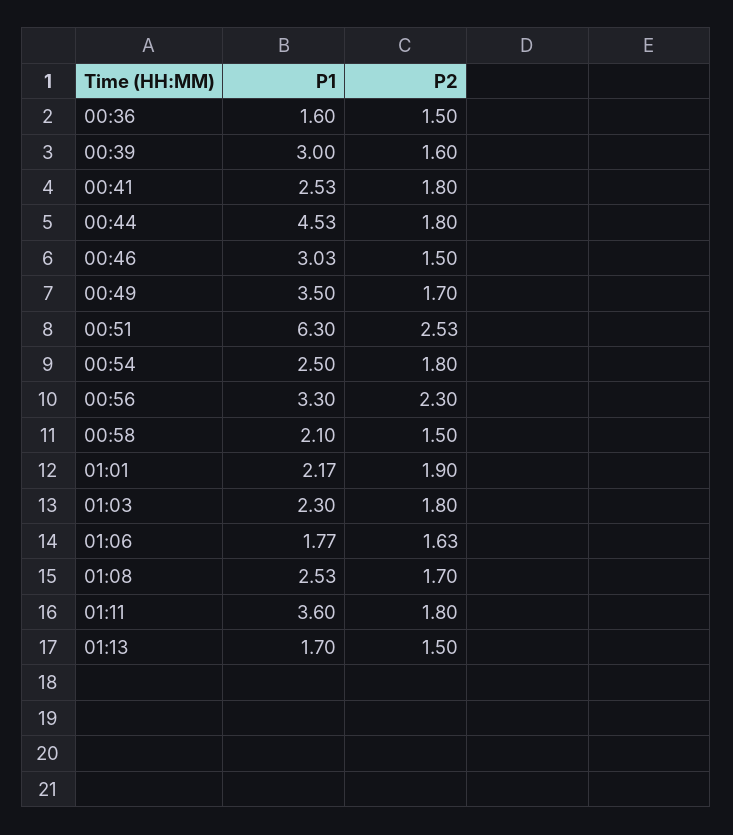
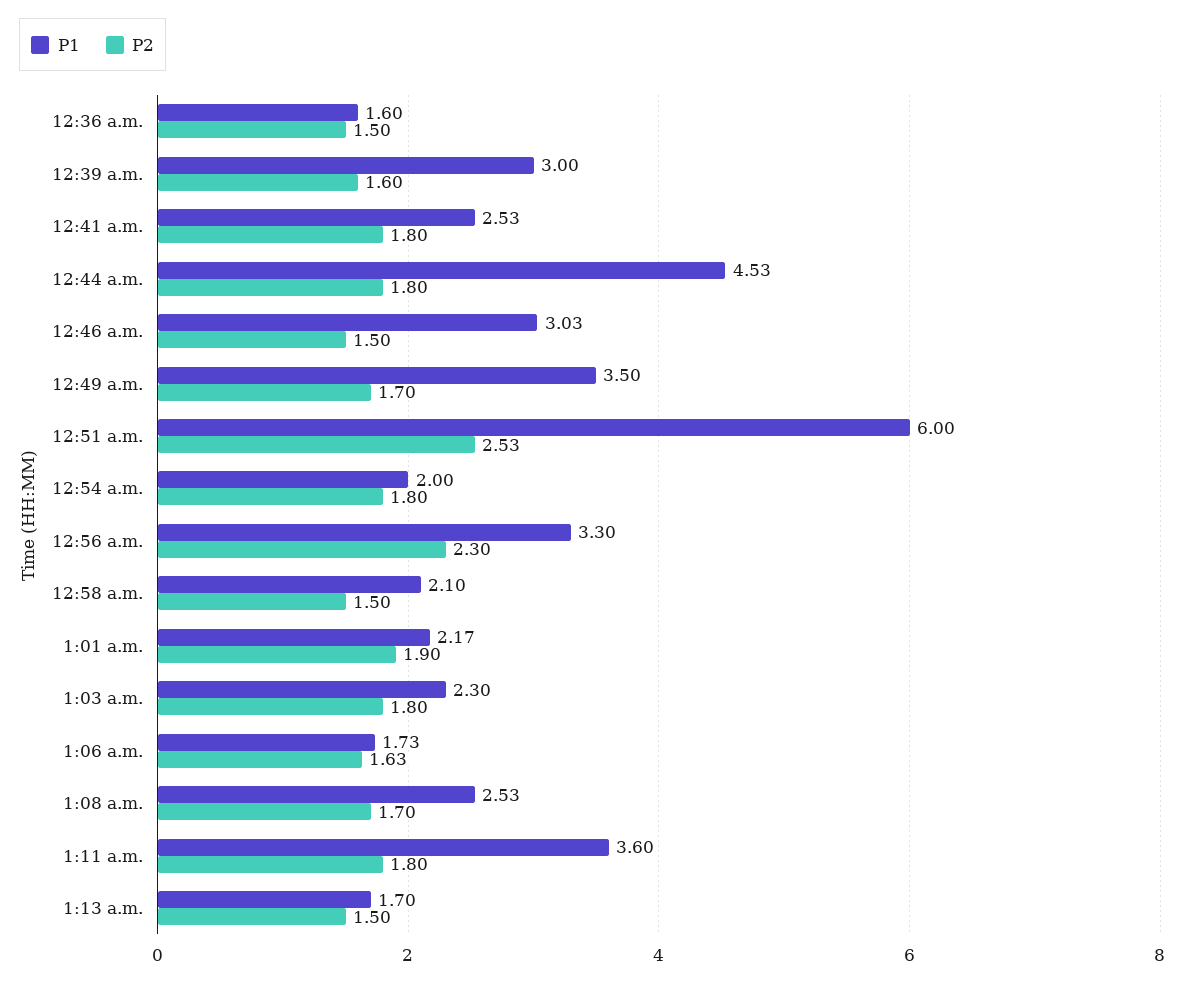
P1, 00:51: 6.3 -> 6
P1, 00:54: 2.5 -> 2
P1, 01:06: 1.77 -> 1.73

